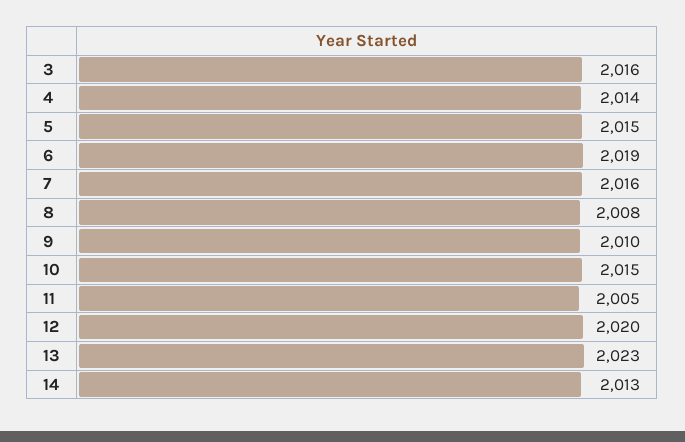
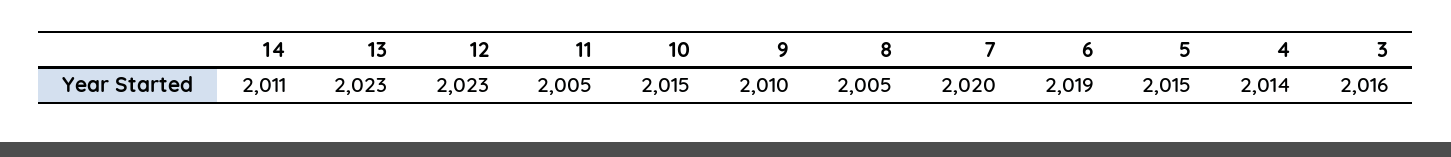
7: 2016 -> 2020
8: 2008 -> 2005
12: 2020 -> 2023
14: 2013 -> 2011

